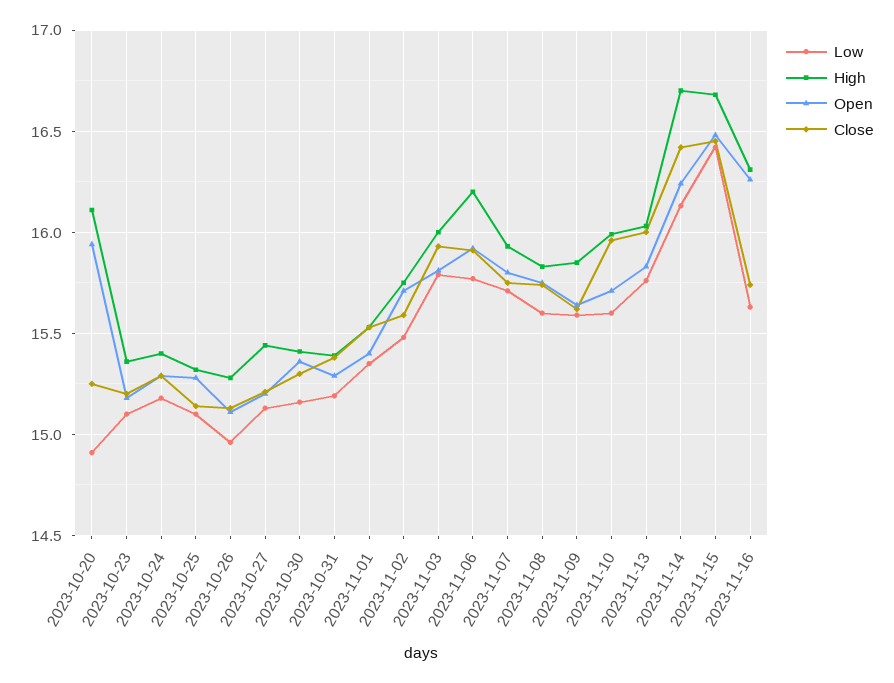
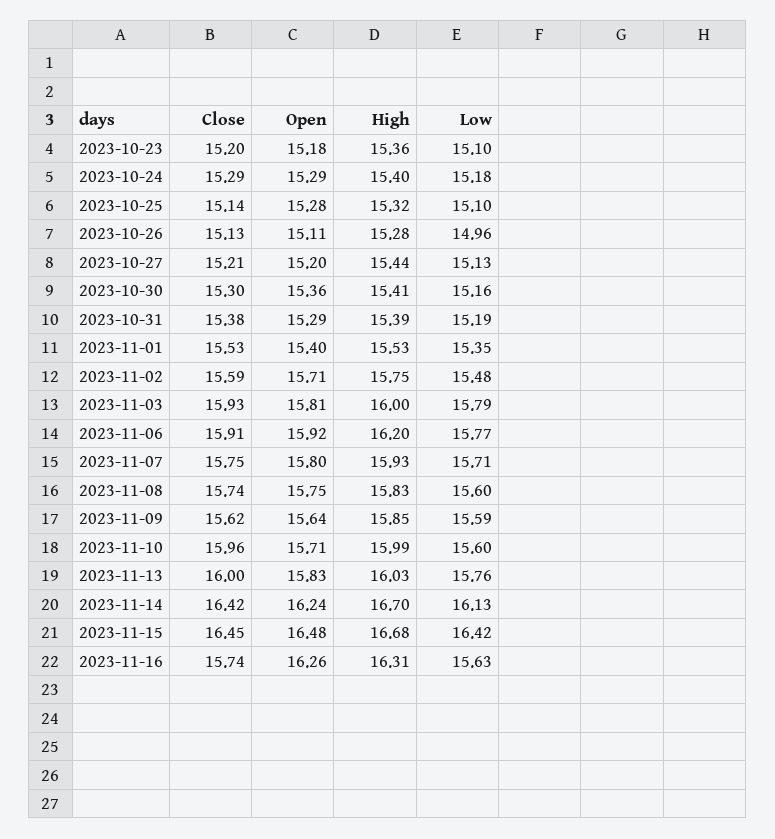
Low, 2023-10-20: 14.9 -> none
High, 2023-10-20: 16.1 -> none
Open, 2023-10-20: 15.95 -> none
Close, 2023-10-20: 15.25 -> none

